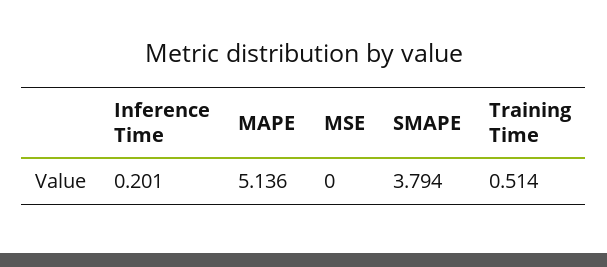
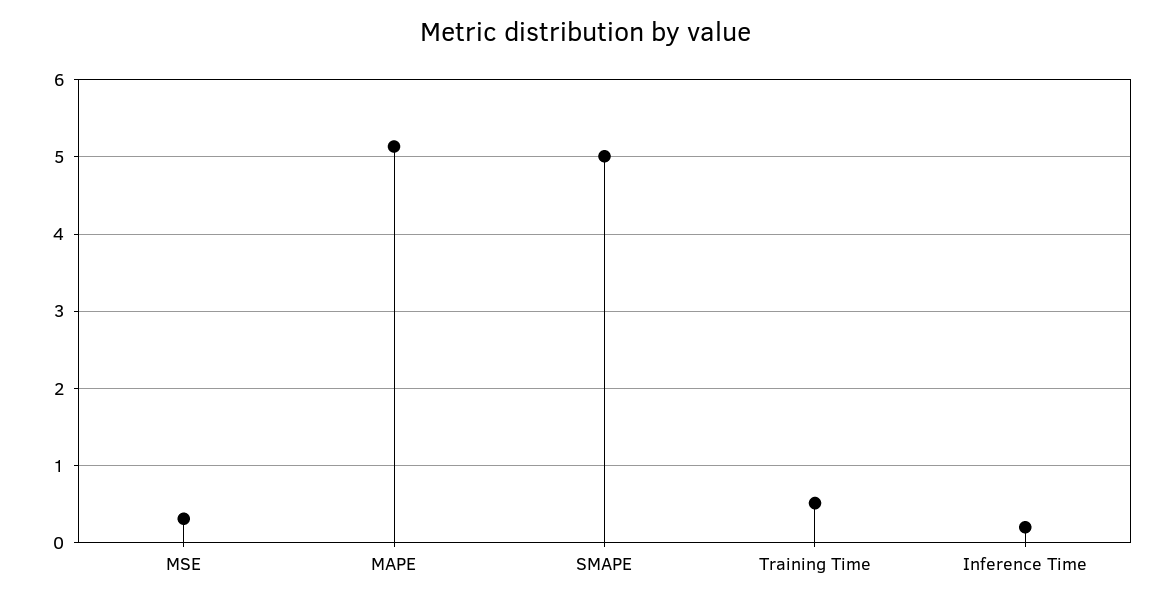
MSE: 0 -> 0.3
SMAPE: 3.794 -> 5

